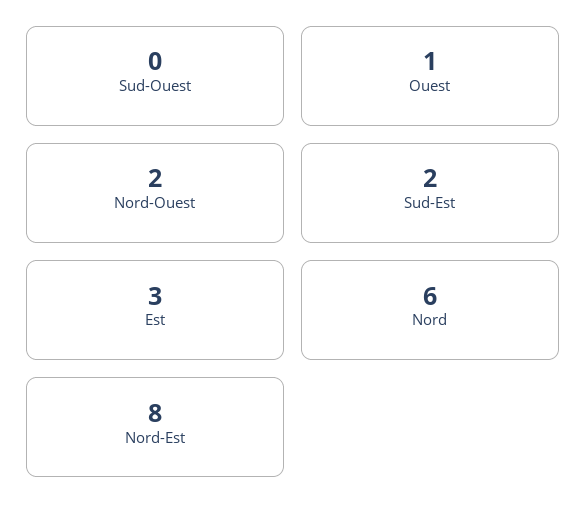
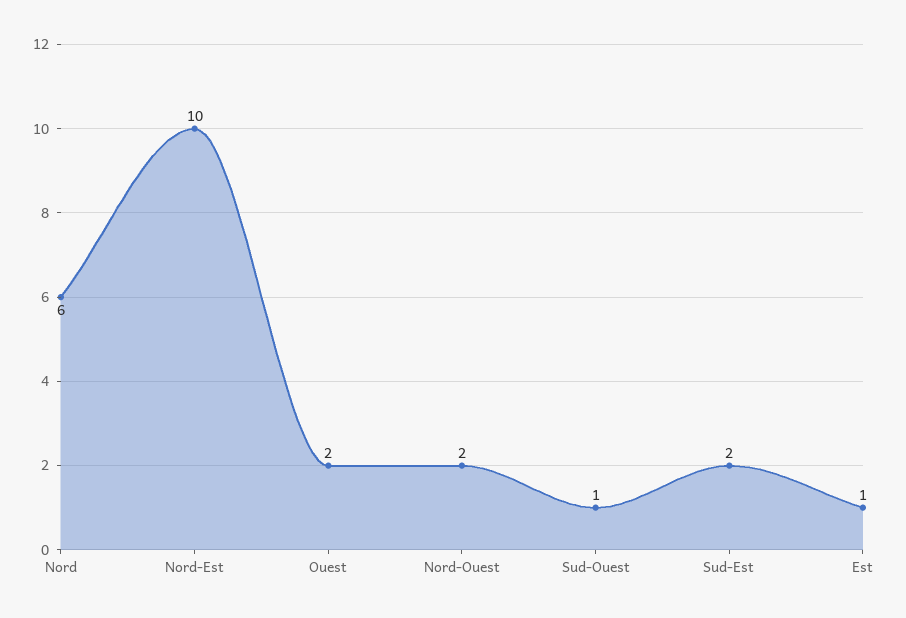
Sud-Ouest: 0 -> 1
Ouest: 1 -> 2
Est: 3 -> 1
Nord-Est: 8 -> 10

